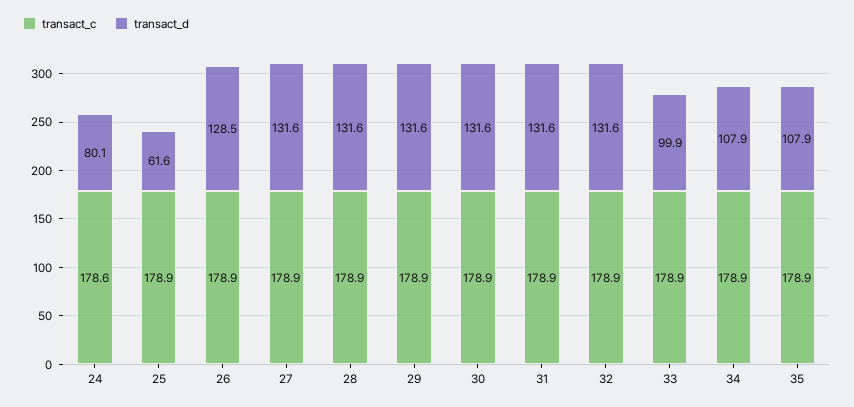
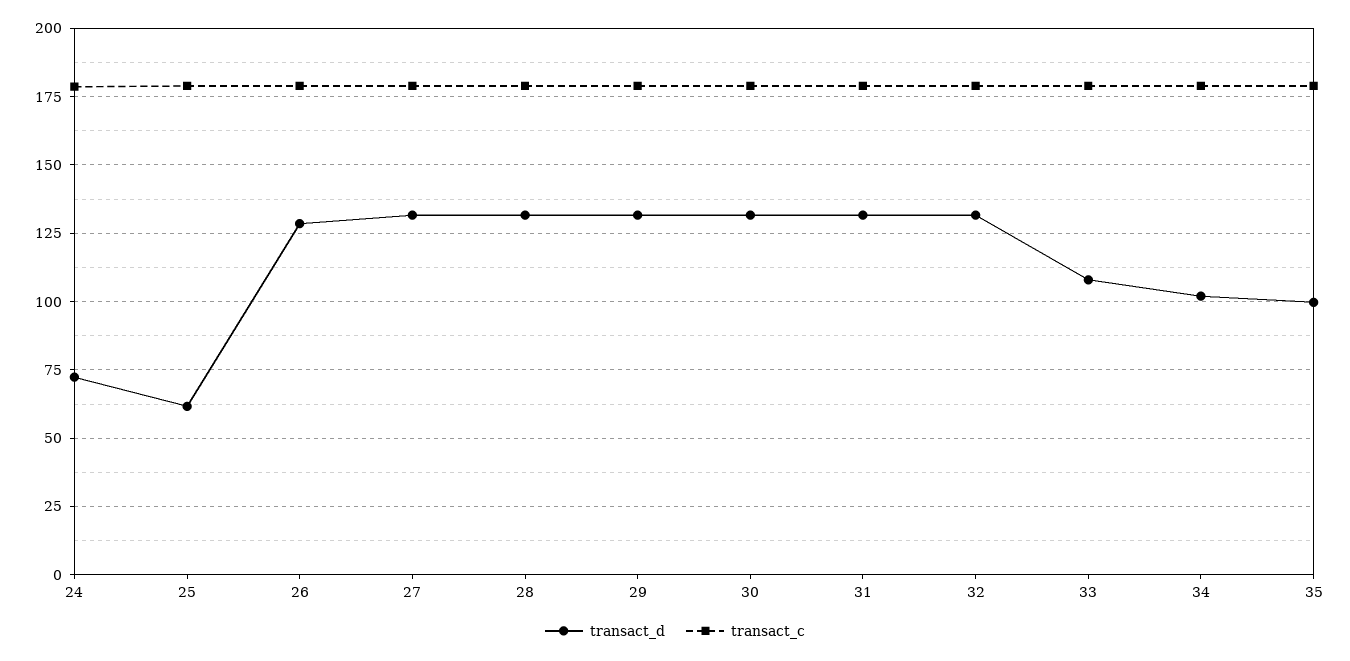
transact_d, 24: 80.1 -> 72.5
transact_d, 33: 99.9 -> 107.5
transact_d, 34: 107.9 -> 102.5
transact_d, 35: 107.9 -> 100

